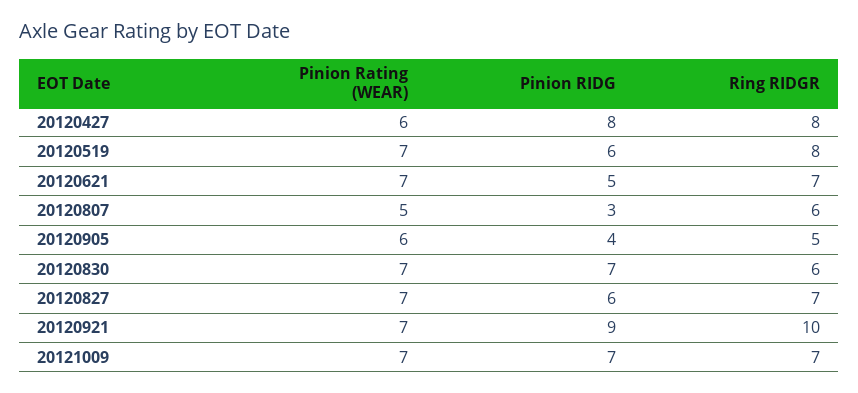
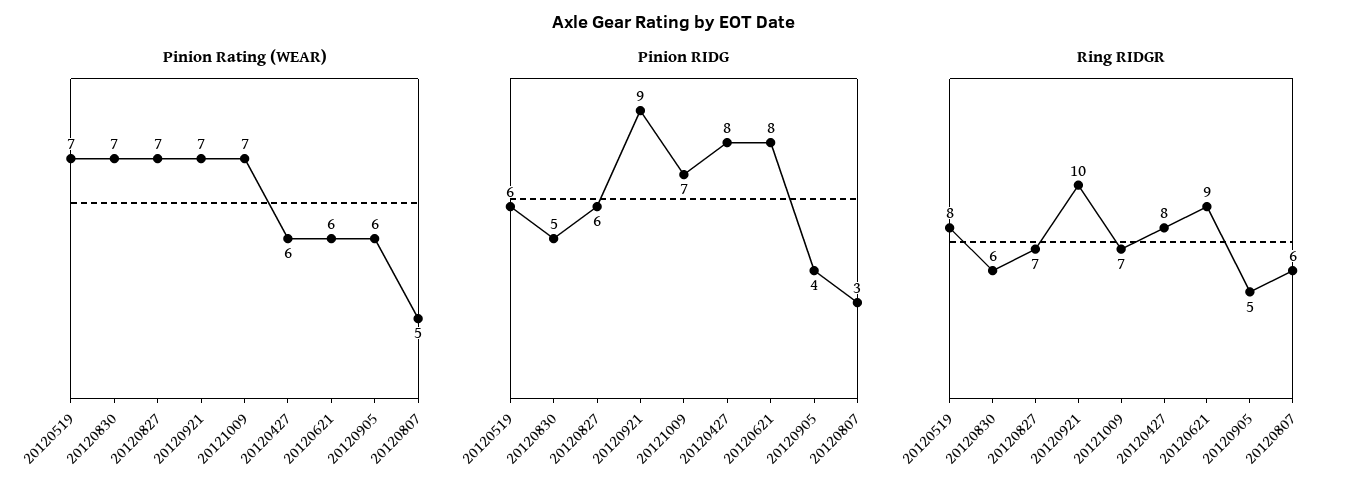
Pinion Rating (WEAR), 20120621: 7 -> 6
Pinion RIDG, 20120621: 5 -> 8
Ring RIDGR, 20120621: 7 -> 9
Pinion RIDG, 20120830: 7 -> 5

